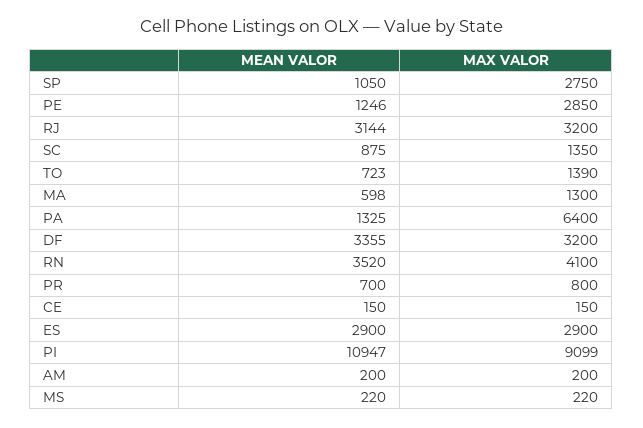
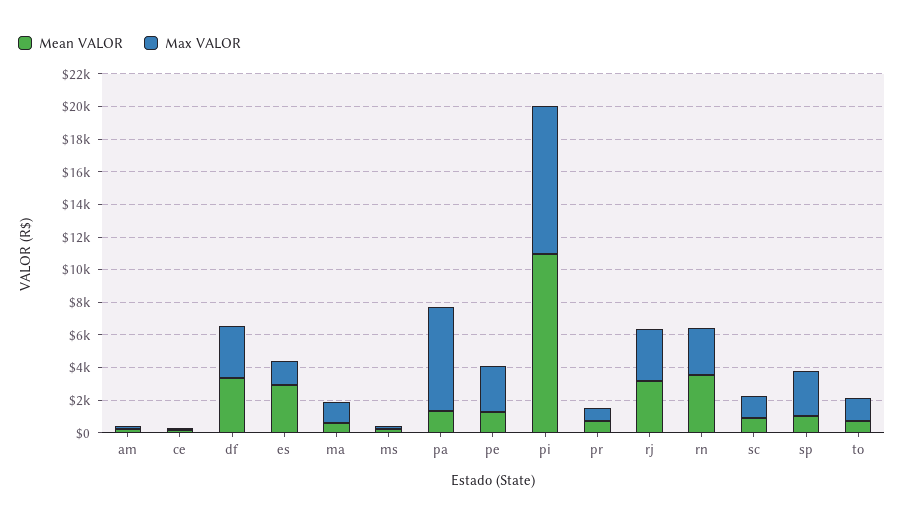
MAX VALOR, RN: 4100 -> 3000
MAX VALOR, ES: 2900 -> 1500

